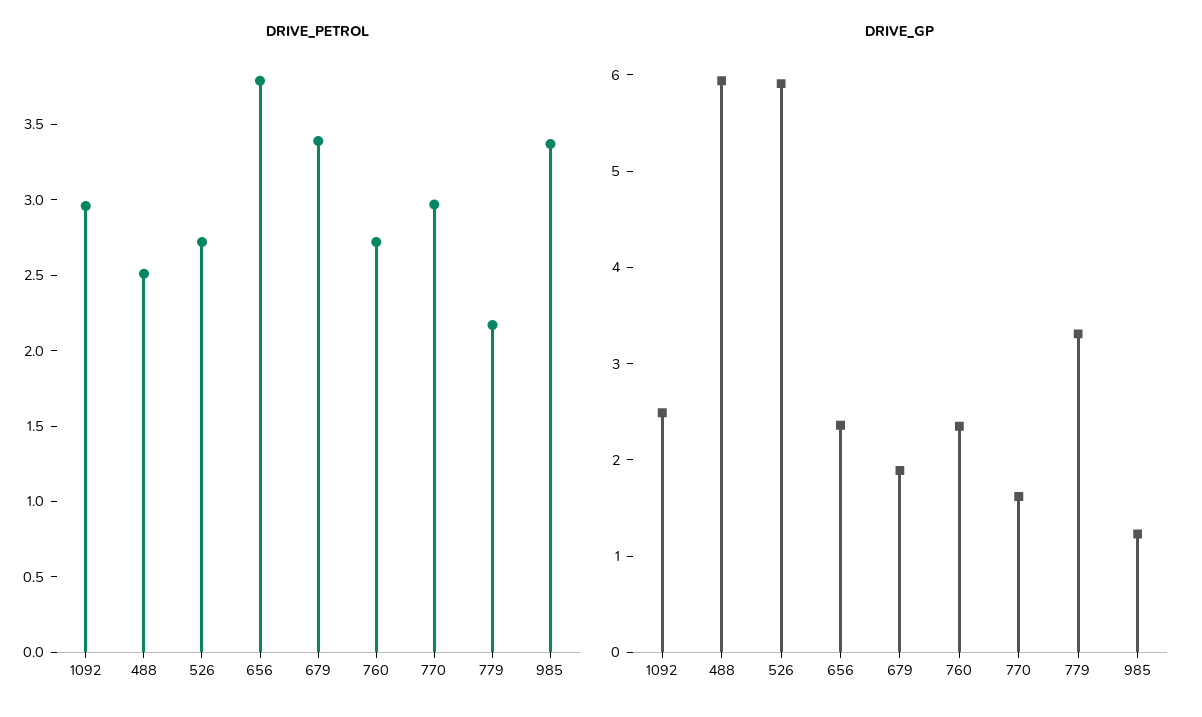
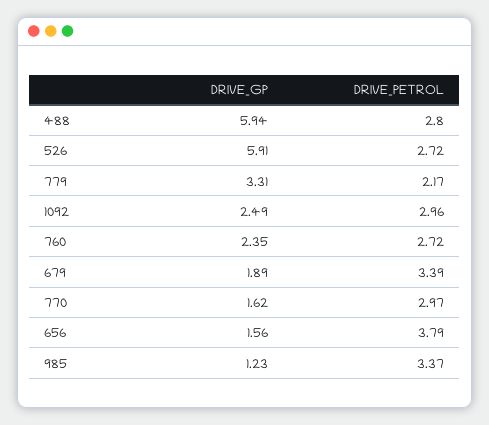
DRIVE_PETROL, 488: 2.5 -> 2.8
DRIVE_GP, 656: 2.4 -> 1.56

